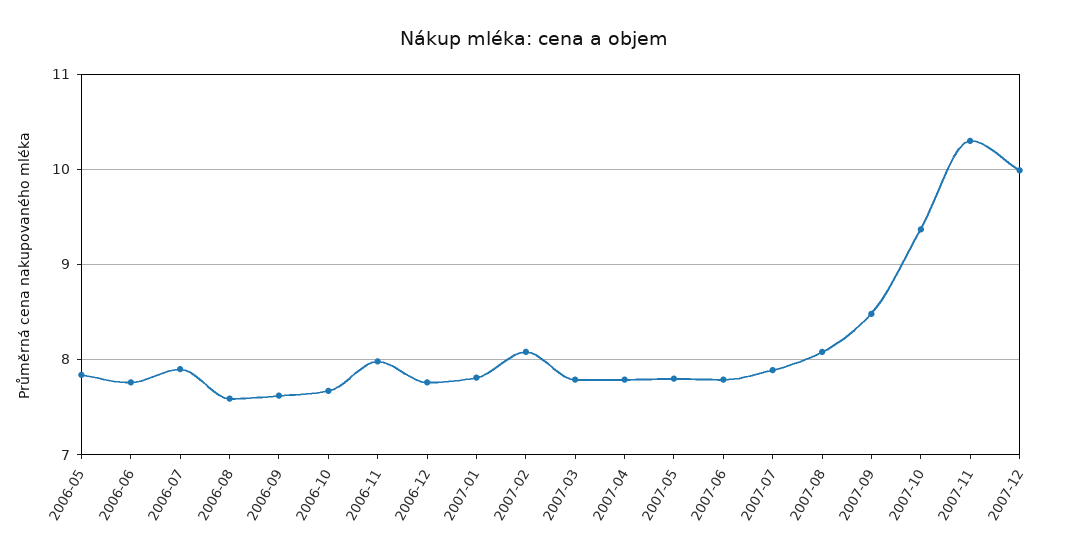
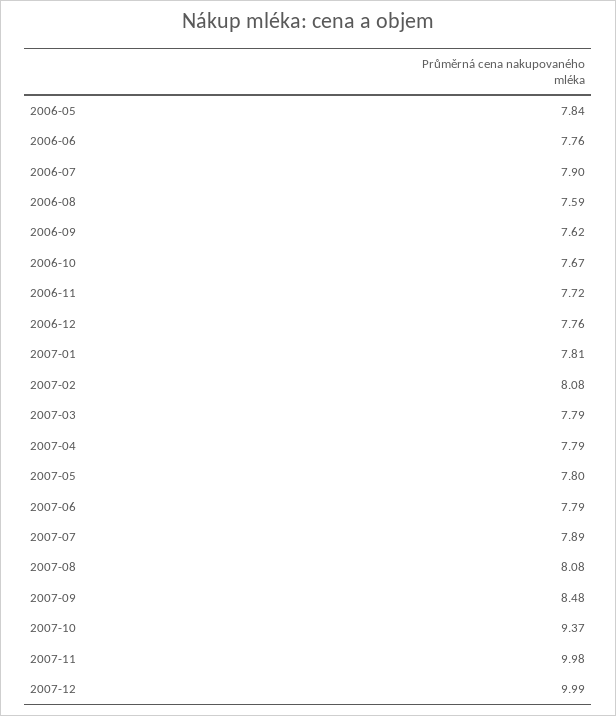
2006-11: 8 -> 7.72
2007-11: 10.3 -> 9.98

